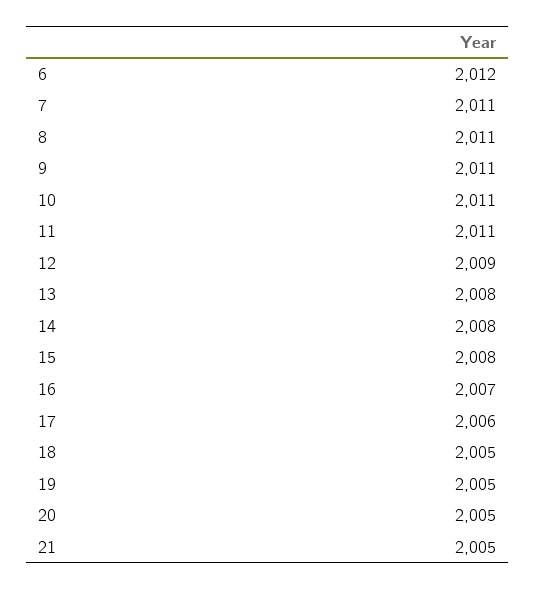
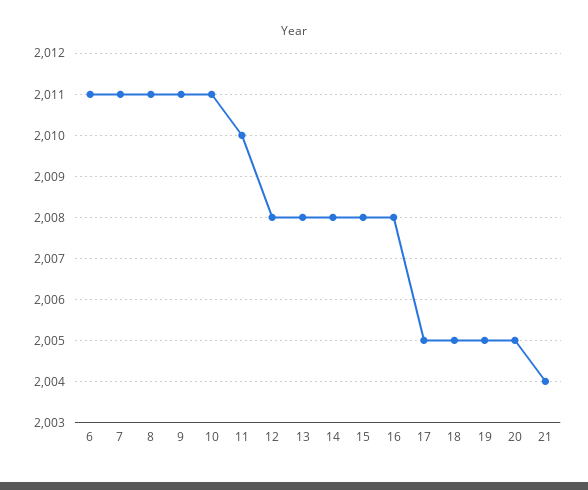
6: 2012 -> 2011
11: 2011 -> 2010
12: 2009 -> 2008
16: 2007 -> 2008
17: 2006 -> 2005
21: 2005 -> 2004

